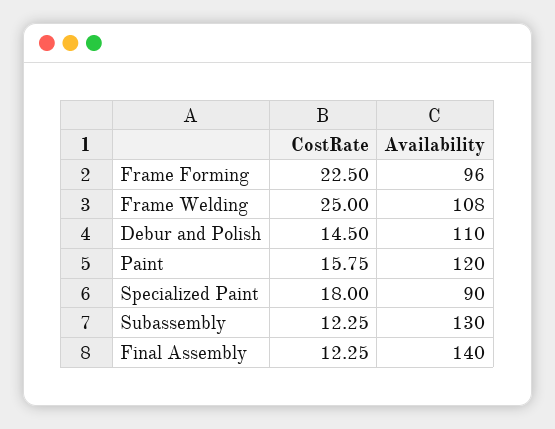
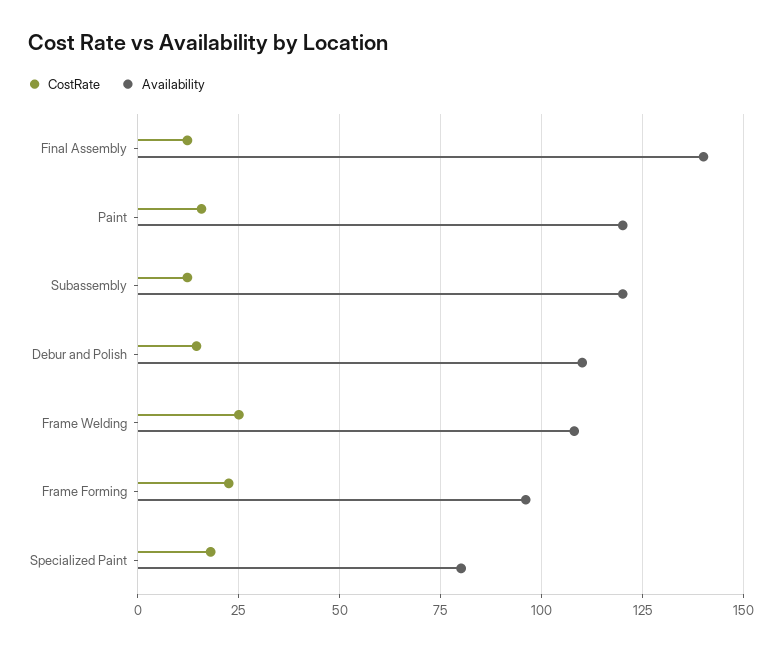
Availability, Specialized Paint: 90 -> 80
Availability, Subassembly: 130 -> 120

